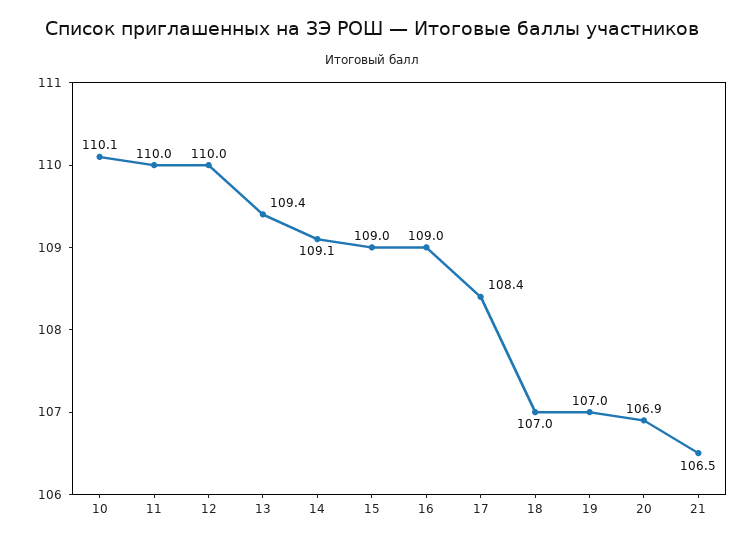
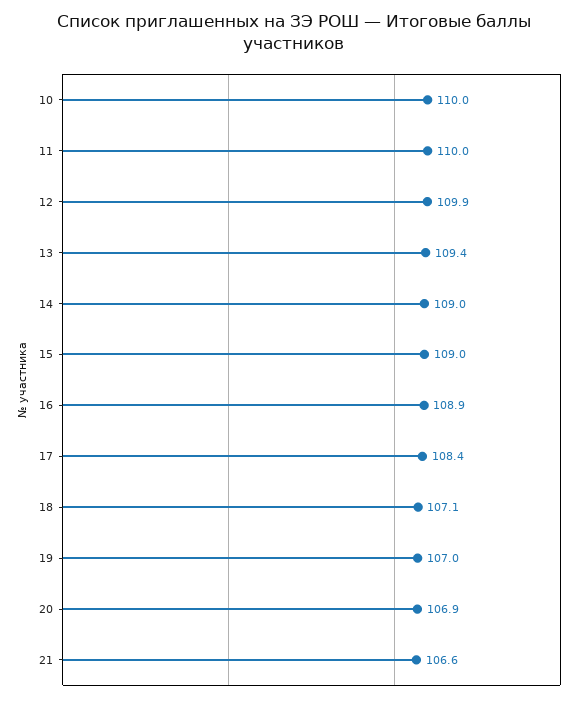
10: 110.1 -> 110
12: 110 -> 109.9
14: 109.1 -> 109
16: 109 -> 108.9
18: 107 -> 107.1
21: 106.5 -> 106.6

